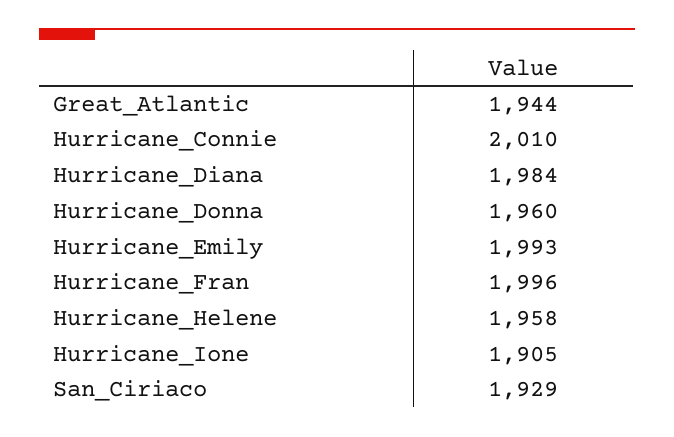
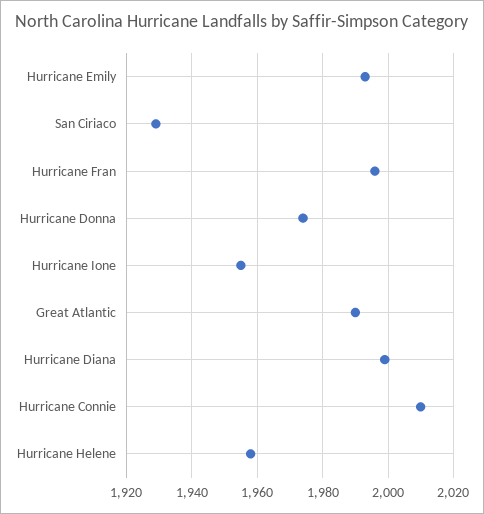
Great_Atlantic: 1944 -> 1990
Hurricane_Diana: 1984 -> 2000
Hurricane_Donna: 1960 -> 1975
Hurricane_Ione: 1905 -> 1955

